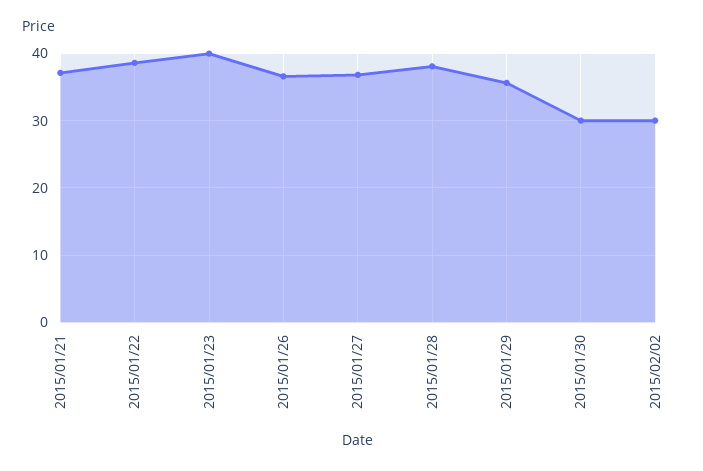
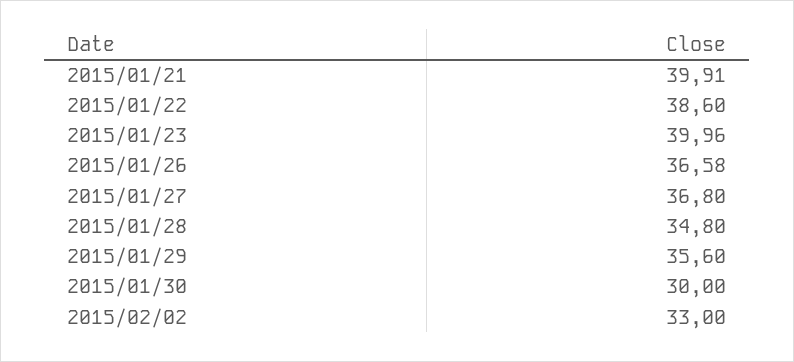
2015/01/21: 37 -> 39.91
2015/01/28: 38 -> 34.8
2015/02/02: 30 -> 33

